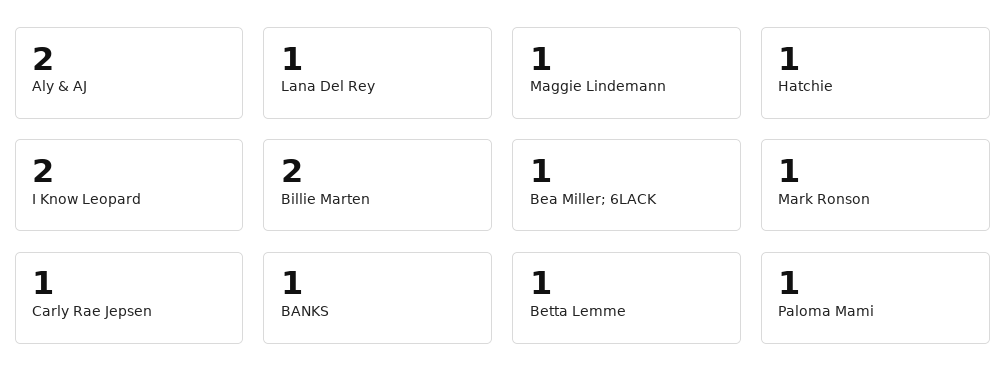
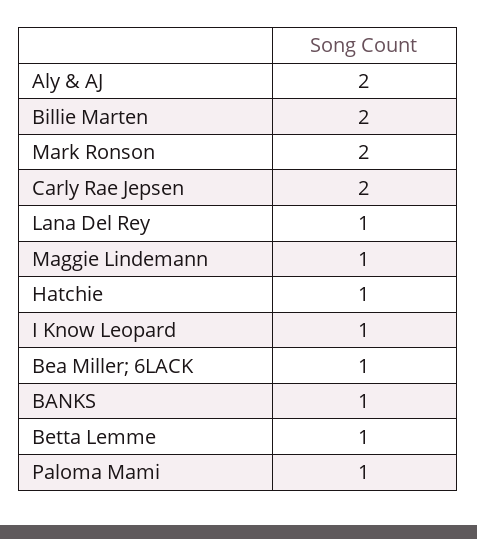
I Know Leopard: 2 -> 1
Mark Ronson: 1 -> 2
Carly Rae Jepsen: 1 -> 2

